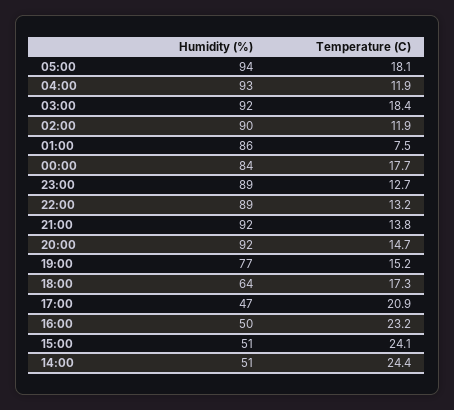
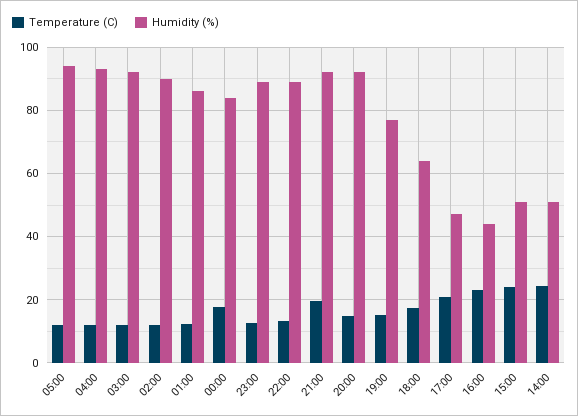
Temperature (C), 05:00: 18.1 -> 12
Temperature (C), 03:00: 18.4 -> 12
Temperature (C), 01:00: 7.5 -> 12
Temperature (C), 21:00: 13.8 -> 20
Humidity (%), 16:00: 50 -> 44

